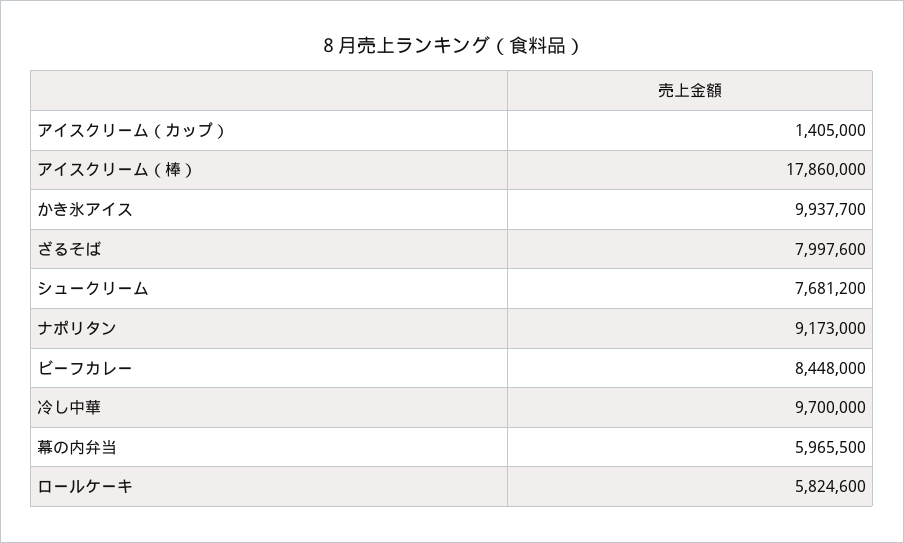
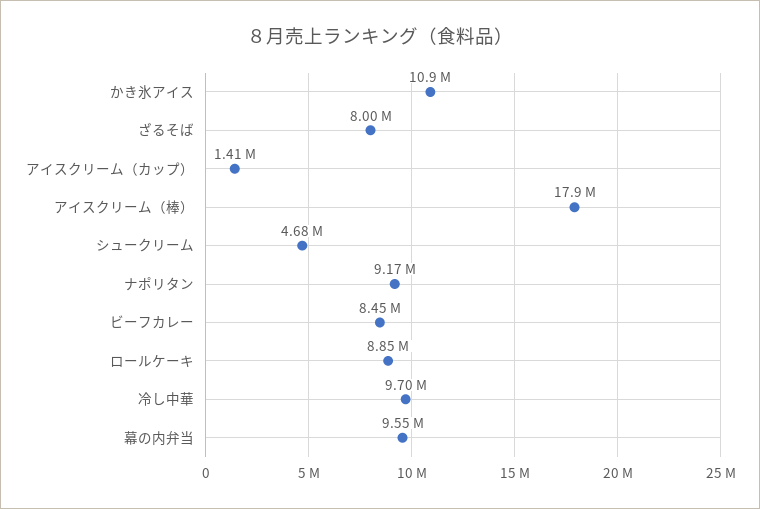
かき氷アイス: 9937700 -> 10900000
シュークリーム: 7681200 -> 4680000
幕の内弁当: 5965500 -> 9550000
ロールケーキ: 5824600 -> 8850000

